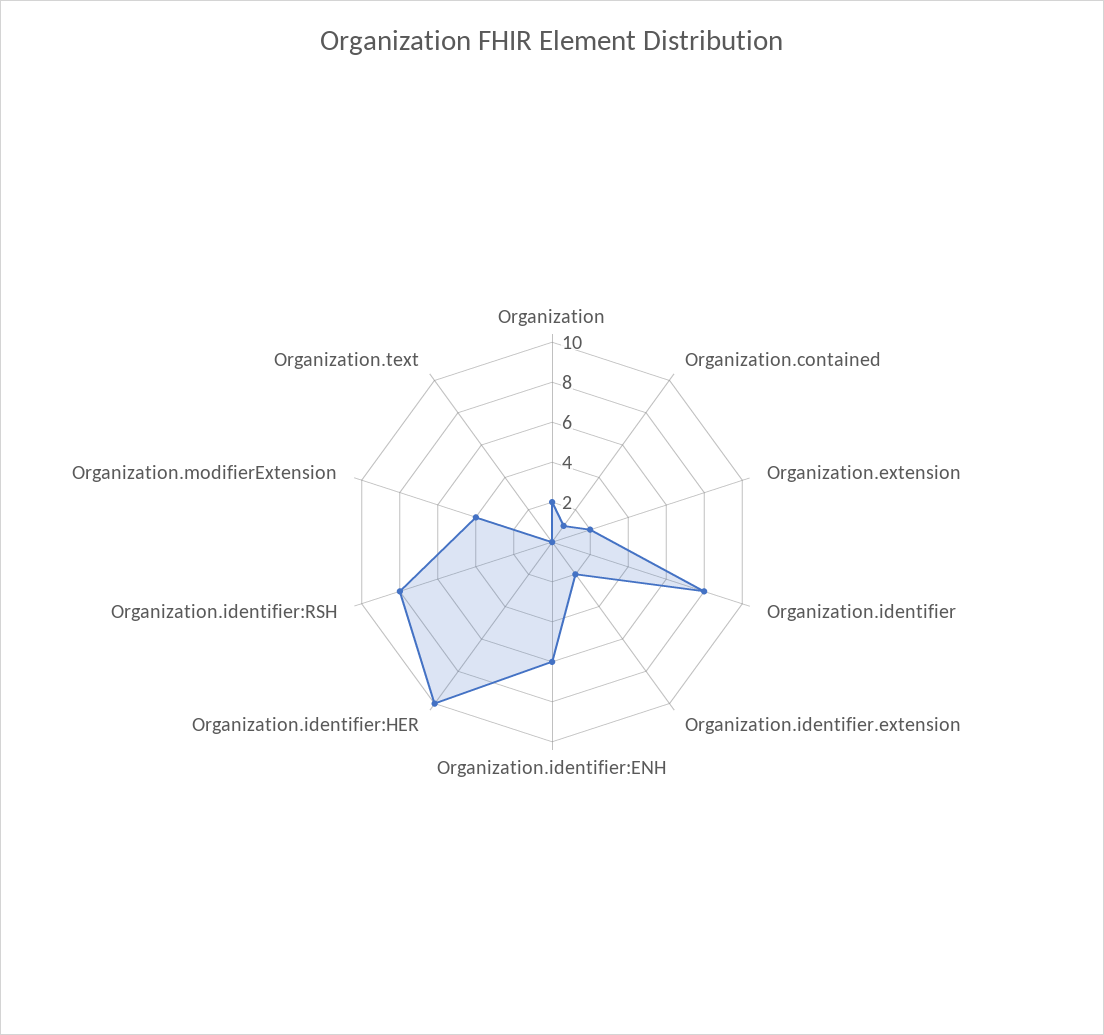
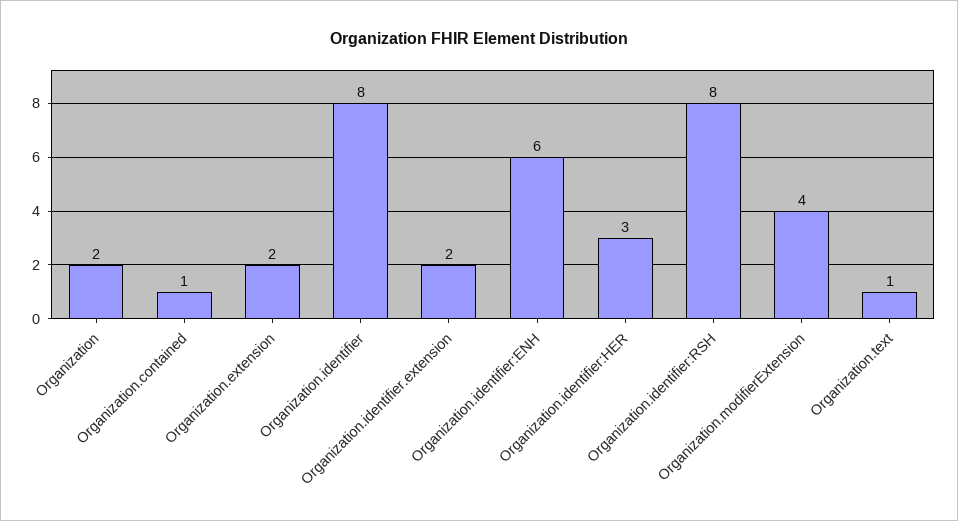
Organization.identifier:HER: 10 -> 3
Organization.text: 0 -> 1

